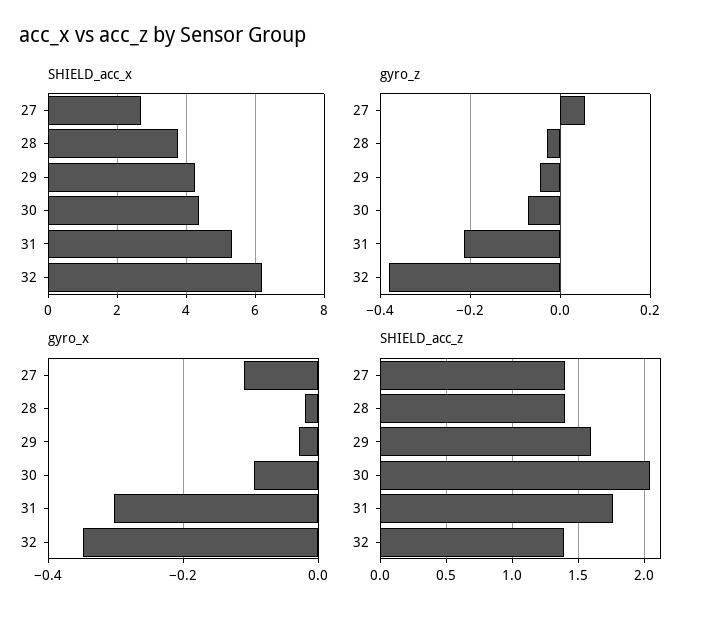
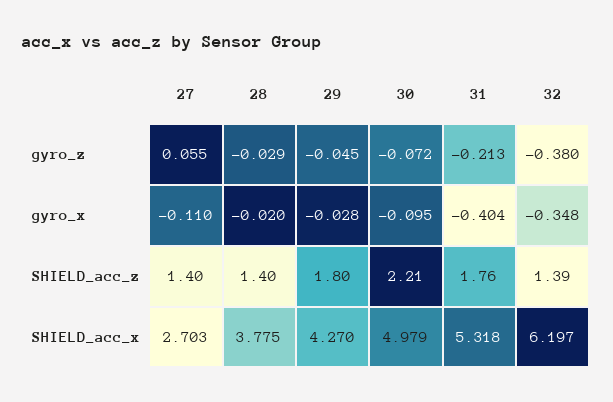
SHIELD_acc_x, 30: 4.4 -> 4.979
gyro_x, 31: -0.3 -> -0.404
SHIELD_acc_z, 29: 1.6 -> 1.8
SHIELD_acc_z, 30: 2.05 -> 2.21

